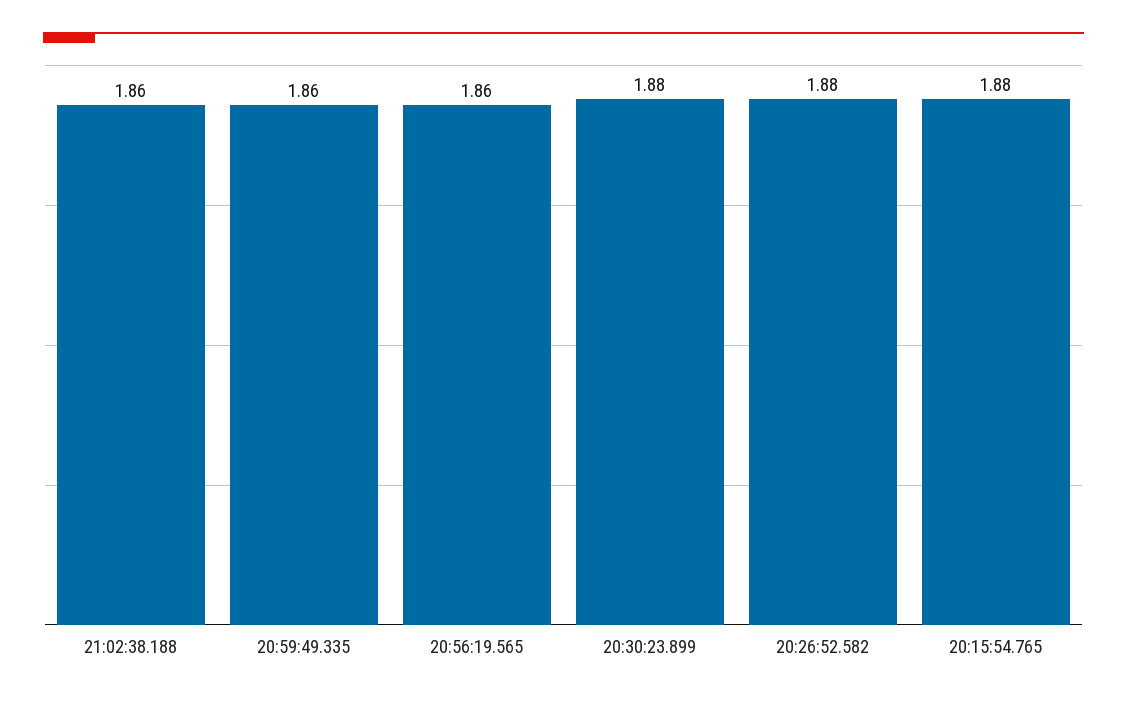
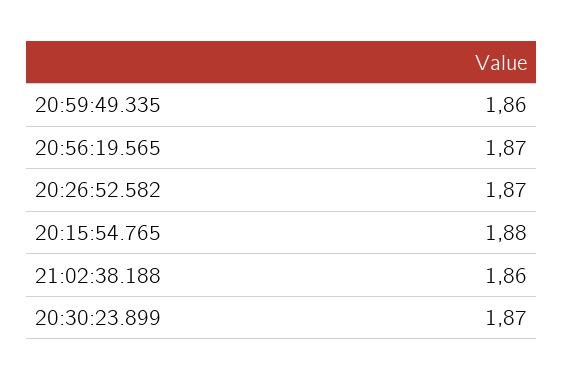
20:56:19.565: 1.86 -> 1.87
20:30:23.899: 1.88 -> 1.87
20:26:52.582: 1.88 -> 1.87

